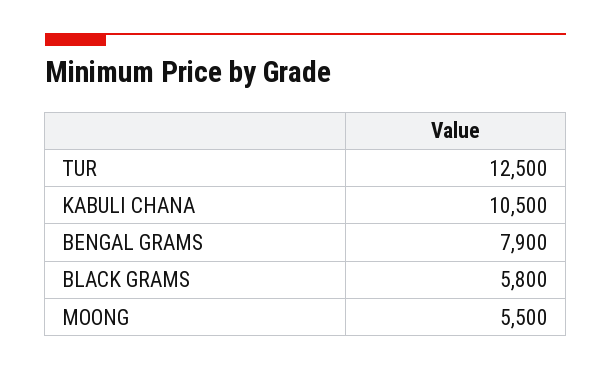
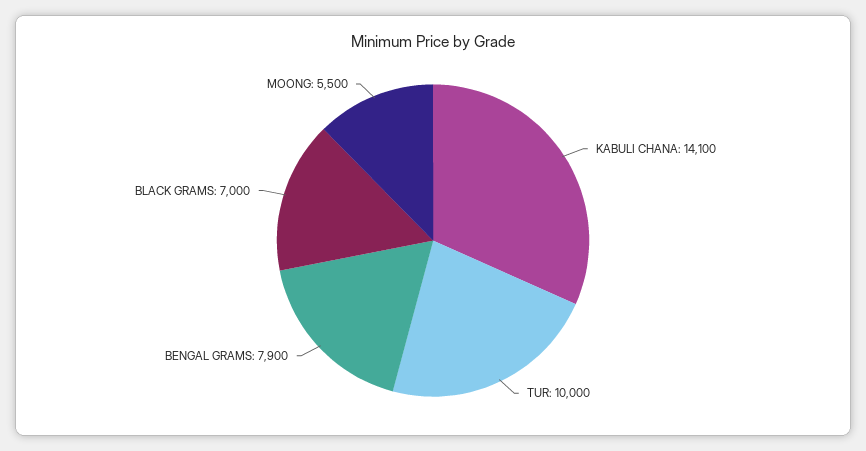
TUR: 12500 -> 10000
KABULI CHANA: 10500 -> 14100
BLACK GRAMS: 5800 -> 7000

